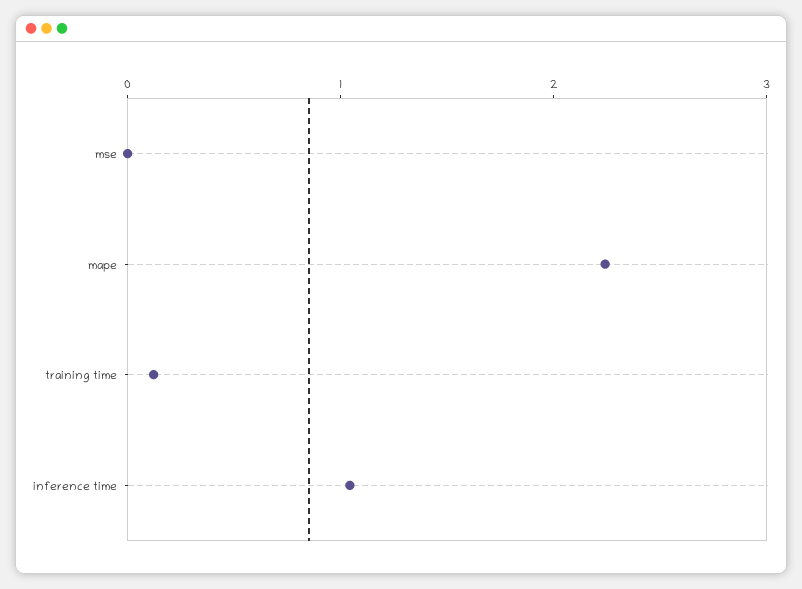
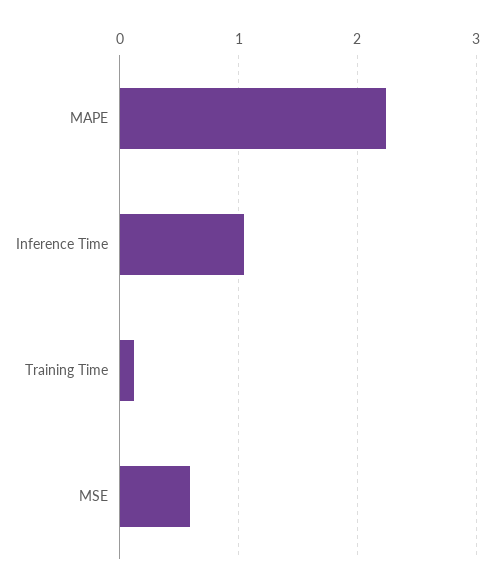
mse: 0 -> 0.6

